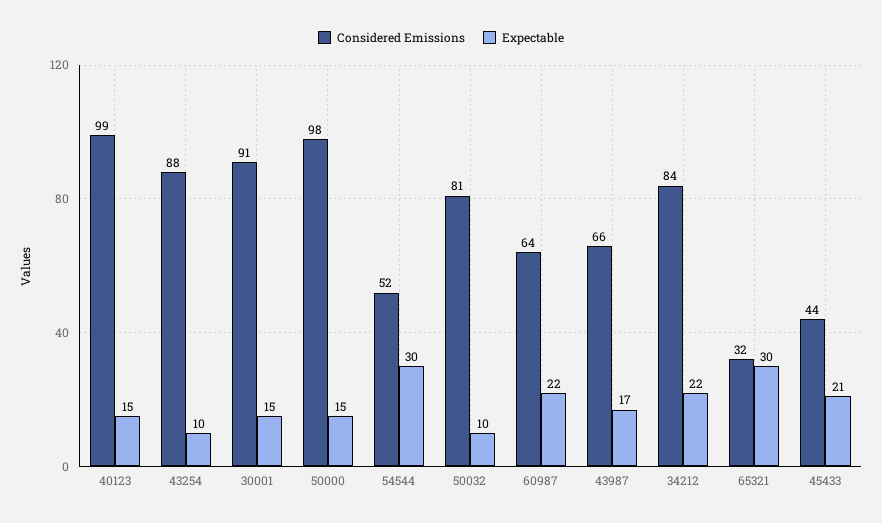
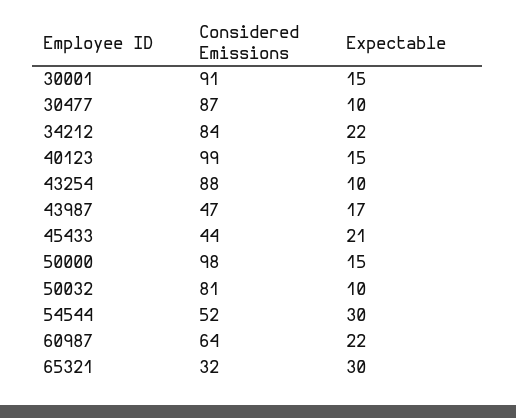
Considered Emissions, 43987: 66 -> 47
Considered Emissions, 30477: none -> 87
Expectable, 30477: none -> 10

